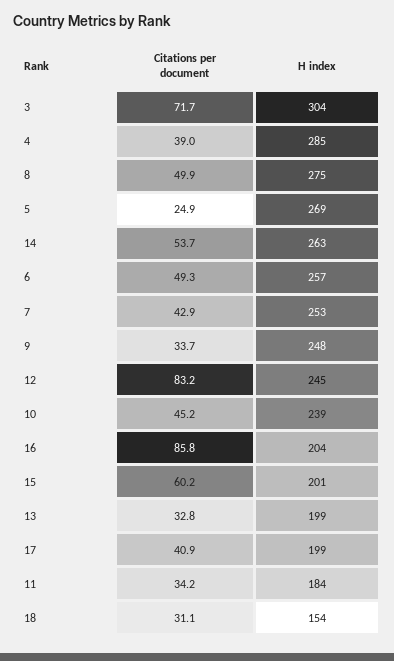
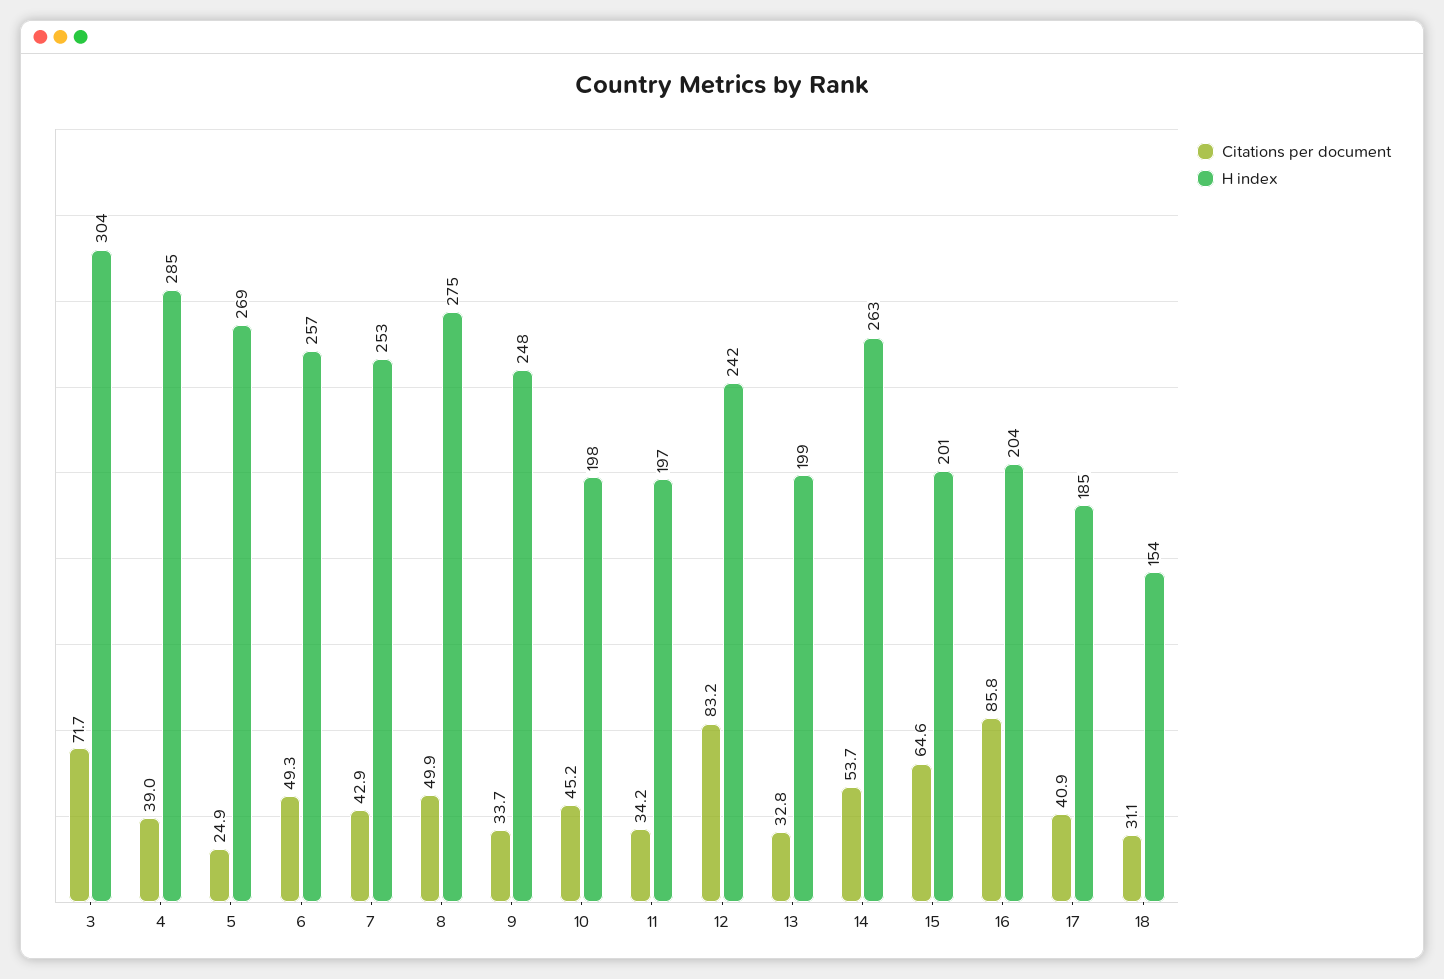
H index, 12: 245 -> 242
H index, 10: 239 -> 198
Citations per document, 15: 60.2 -> 64.6
H index, 17: 199 -> 185
H index, 11: 184 -> 197

